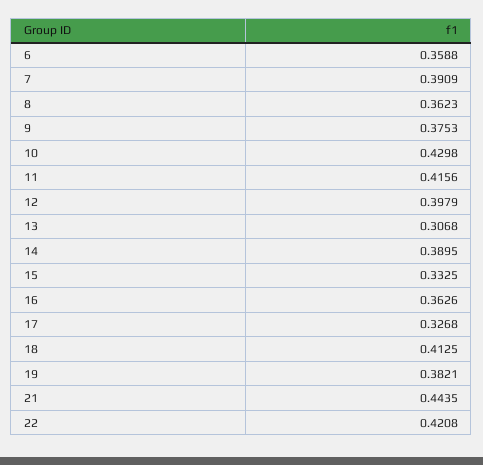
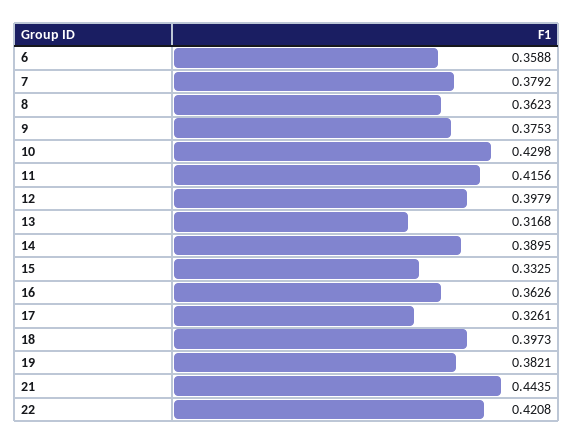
7: 0.3909 -> 0.3792
13: 0.3068 -> 0.3168
17: 0.3268 -> 0.3261
18: 0.4125 -> 0.3973

